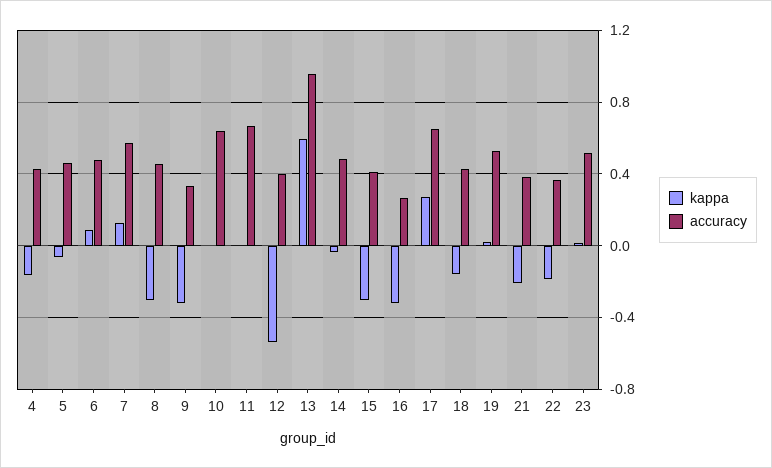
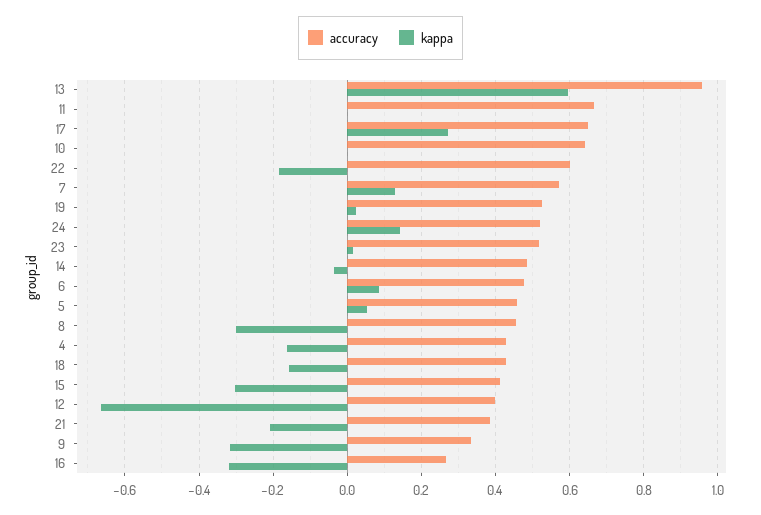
kappa, 5: -0.05 -> 0.06
kappa, 12: -0.55 -> -0.66
accuracy, 22: 0.35 -> 0.6
accuracy, 24: none -> 0.52
kappa, 24: none -> 0.14

